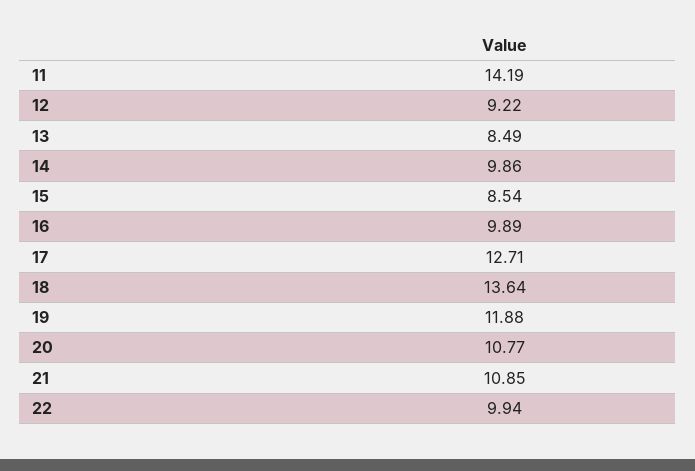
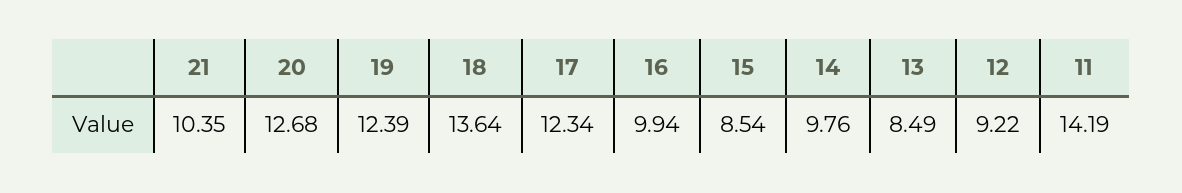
14: 9.86 -> 9.76
16: 9.89 -> 9.94
17: 12.71 -> 12.34
19: 11.88 -> 12.39
20: 10.77 -> 12.68
21: 10.85 -> 10.35
22: 9.94 -> none

